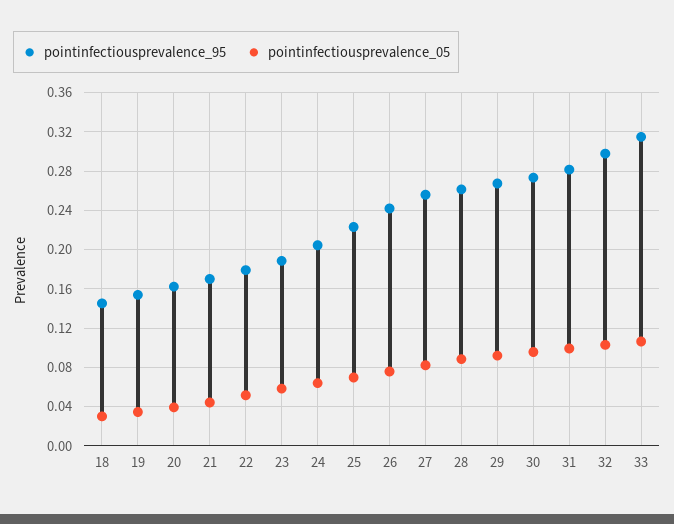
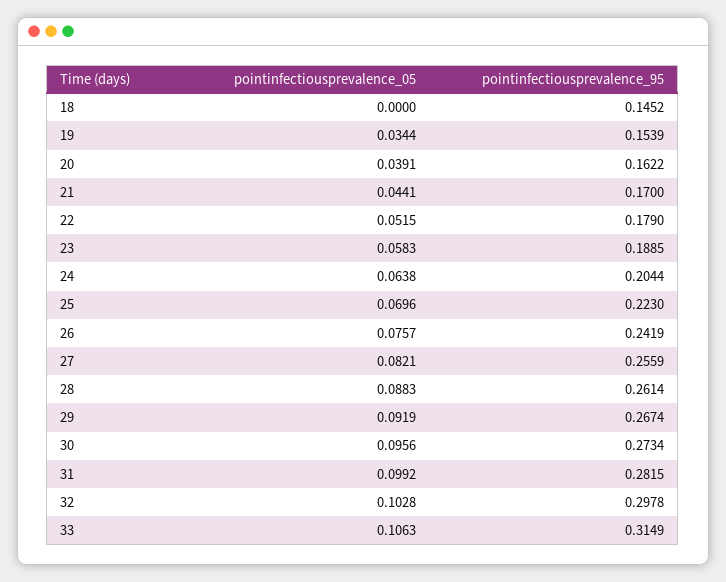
pointinfectiousprevalence_05, 18: 0.03 -> 0

